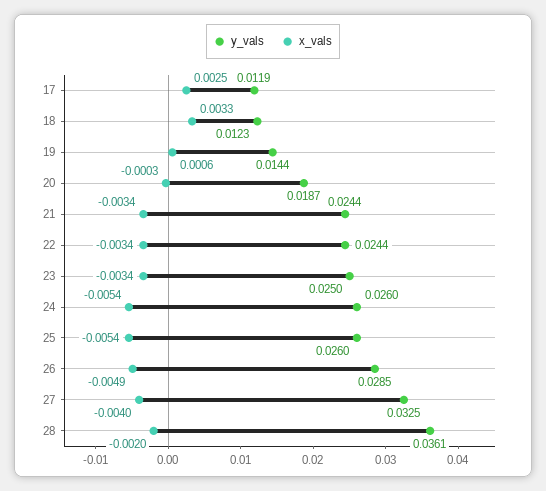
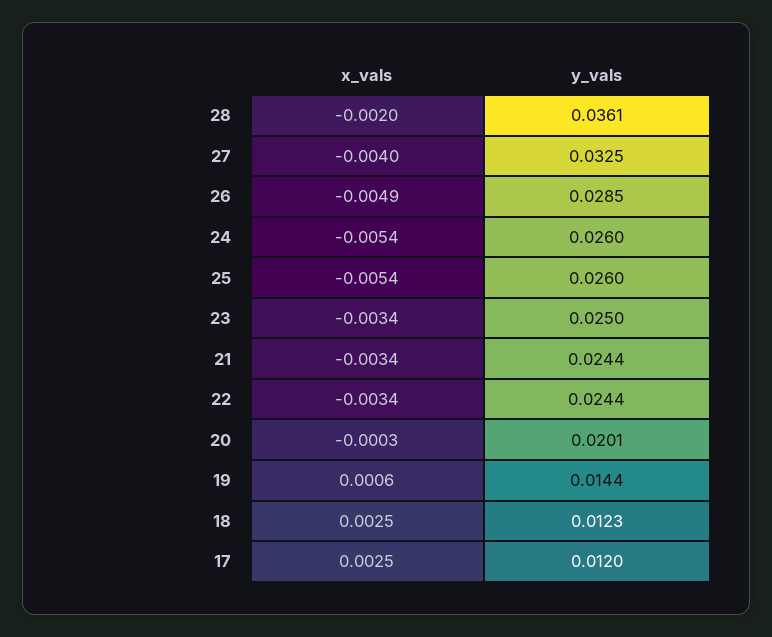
y_vals, 17: 0.0119 -> 0.012
x_vals, 18: 0.0033 -> 0.0025
y_vals, 20: 0.0187 -> 0.0201

